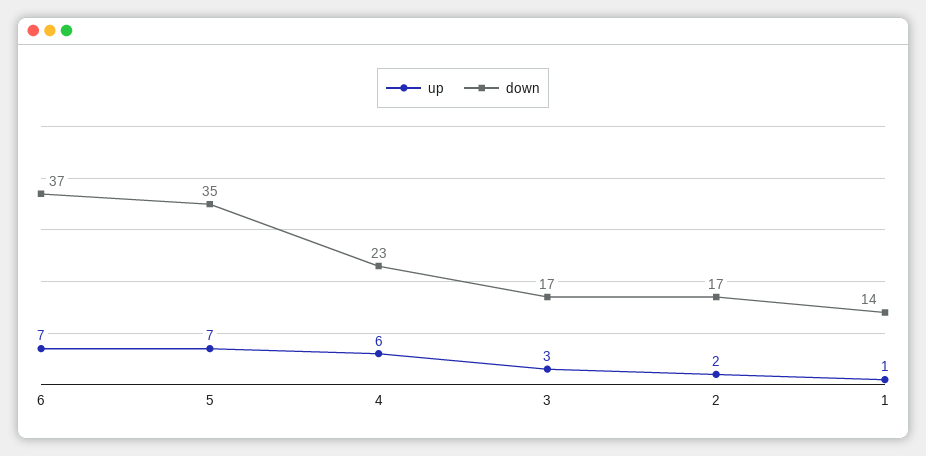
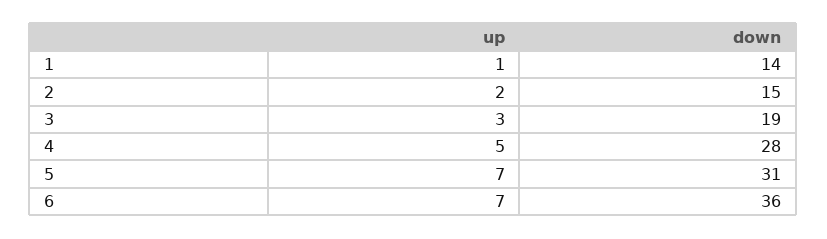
down, 6: 37 -> 36
down, 5: 35 -> 31
up, 4: 6 -> 5
down, 4: 23 -> 28
down, 3: 17 -> 19
down, 2: 17 -> 15

